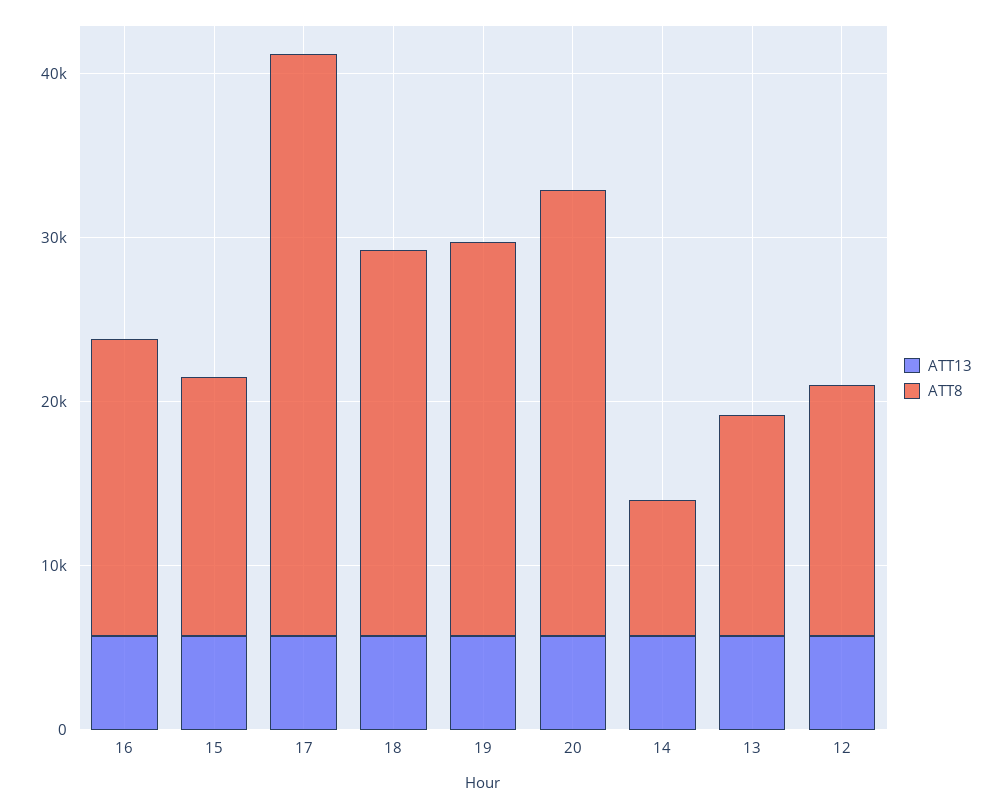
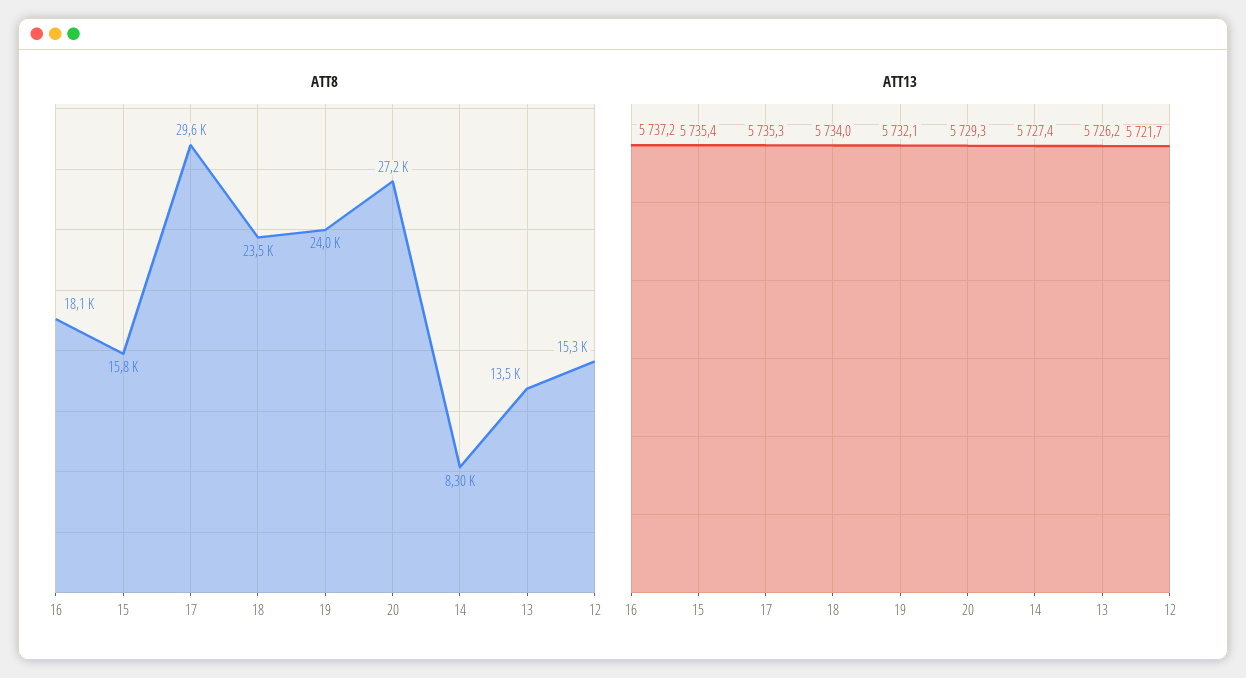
ATT8, 17: 36000 -> 29600

